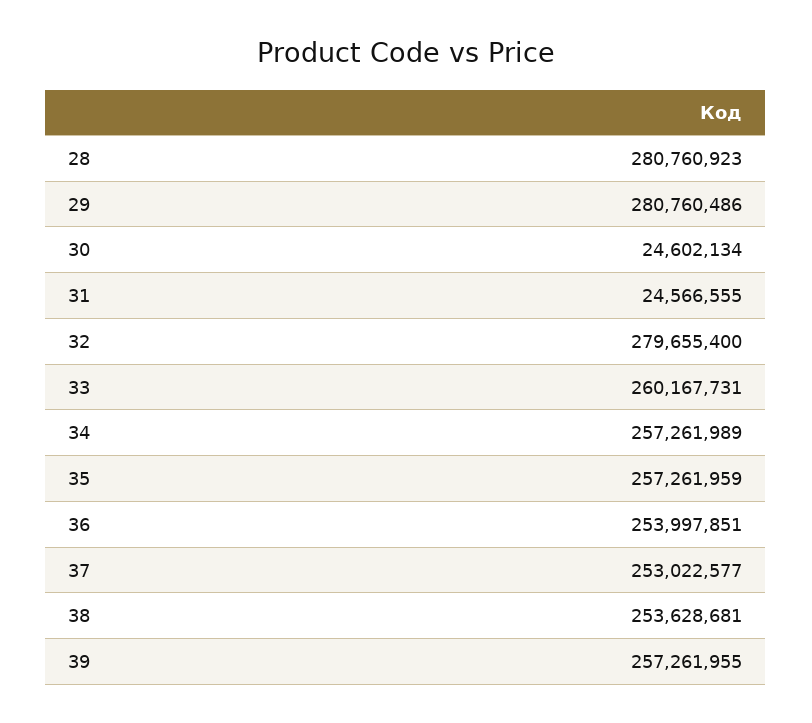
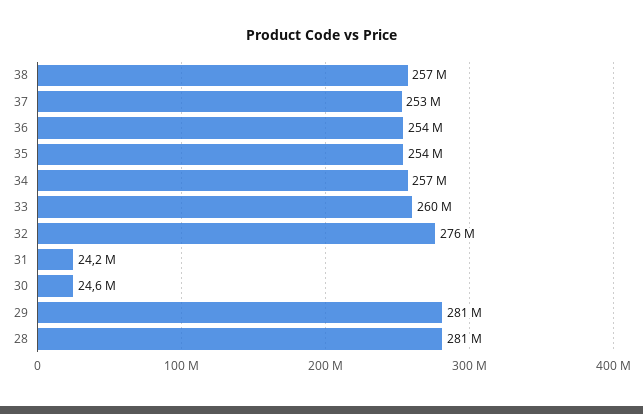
31: 24566555 -> 24200000
32: 279655400 -> 276000000
35: 257261959 -> 254000000
38: 253628681 -> 257000000
39: 257261955 -> none

